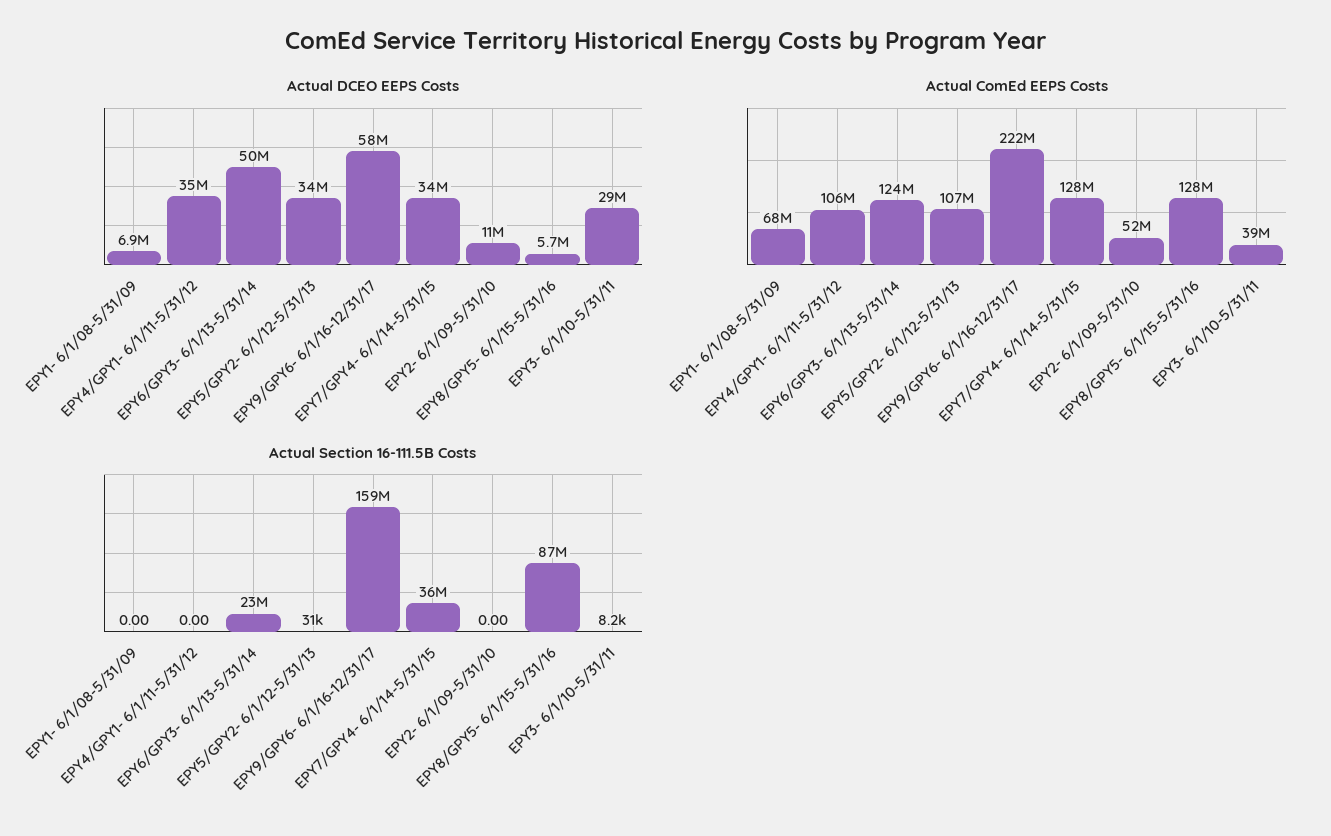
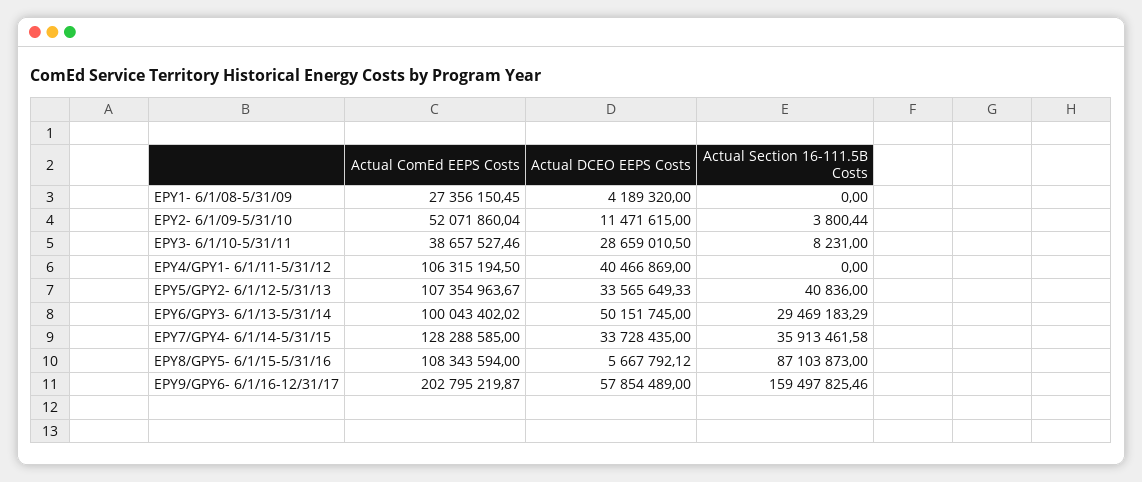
Actual DCEO EEPS Costs, EPY1- 6/1/08-5/31/09: 6900000 -> 4189320
Actual DCEO EEPS Costs, EPY4/GPY1- 6/1/11-5/31/12: 35000000 -> 40466869
Actual ComEd EEPS Costs, EPY1- 6/1/08-5/31/09: 68000000 -> 27356150.45
Actual ComEd EEPS Costs, EPY6/GPY3- 6/1/13-5/31/14: 124000000 -> 100043402.02
Actual ComEd EEPS Costs, EPY9/GPY6- 6/1/16-12/31/17: 222000000 -> 202795219.87
Actual ComEd EEPS Costs, EPY8/GPY5- 6/1/15-5/31/16: 128000000 -> 108343594
Actual Section 16-111.5B Costs, EPY6/GPY3- 6/1/13-5/31/14: 23000000 -> 29469183.29
Actual Section 16-111.5B Costs, EPY5/GPY2- 6/1/12-5/31/13: 31000 -> 40836
Actual Section 16-111.5B Costs, EPY2- 6/1/09-5/31/10: 0 -> 3800.44

